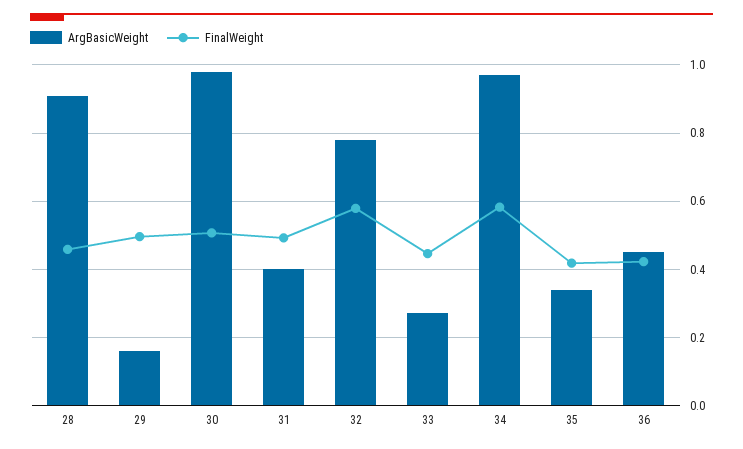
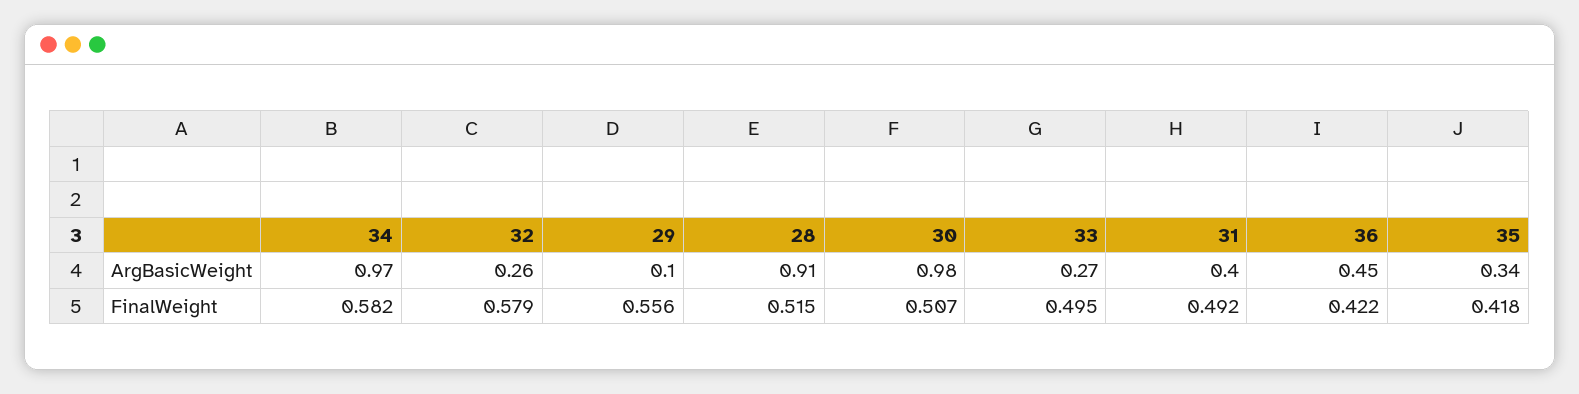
FinalWeight, 28: 0.46 -> 0.515
ArgBasicWeight, 29: 0.16 -> 0.1
FinalWeight, 29: 0.5 -> 0.556
ArgBasicWeight, 32: 0.78 -> 0.26
FinalWeight, 33: 0.44 -> 0.495

